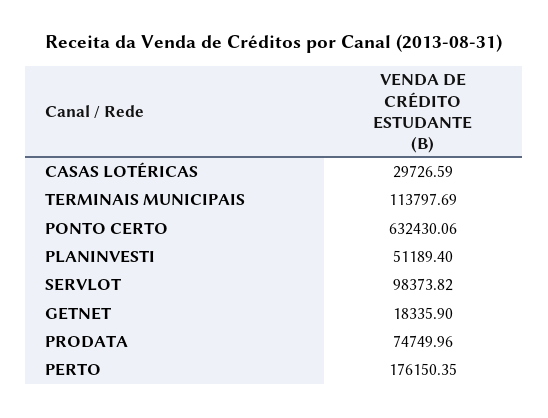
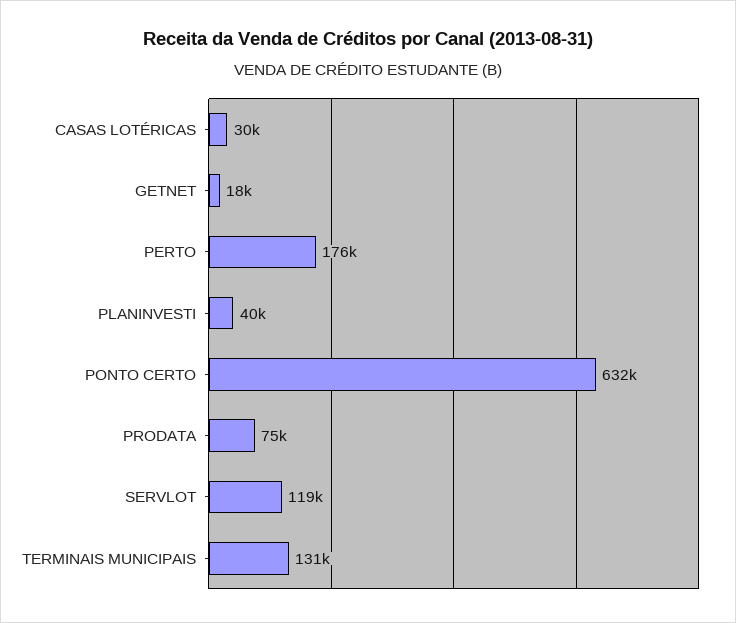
TERMINAIS MUNICIPAIS: 113797.69 -> 131000
PLANINVESTI: 51189.4 -> 40000
SERVLOT: 98373.82 -> 119000

